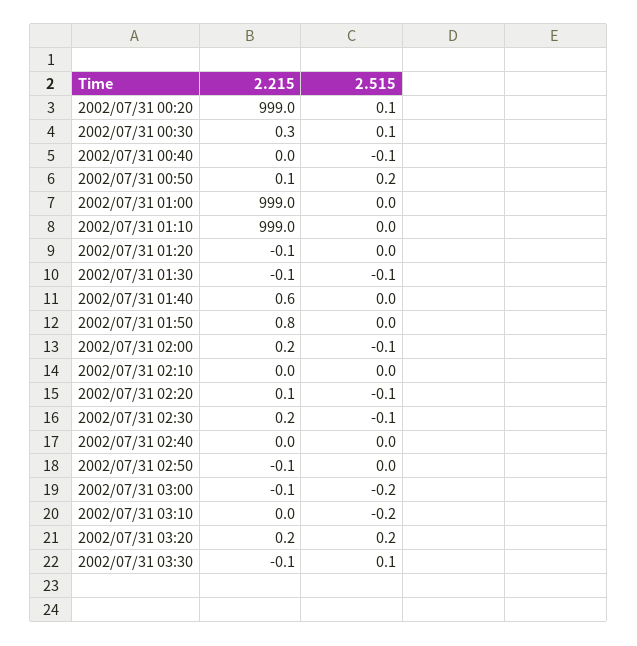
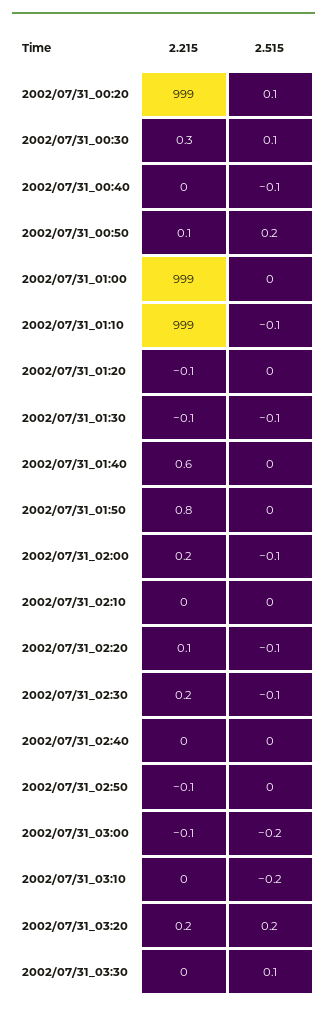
2.515, 2002/07/31 01:10: 0 -> -0.1
2.215, 2002/07/31 03:30: -0.1 -> 0

